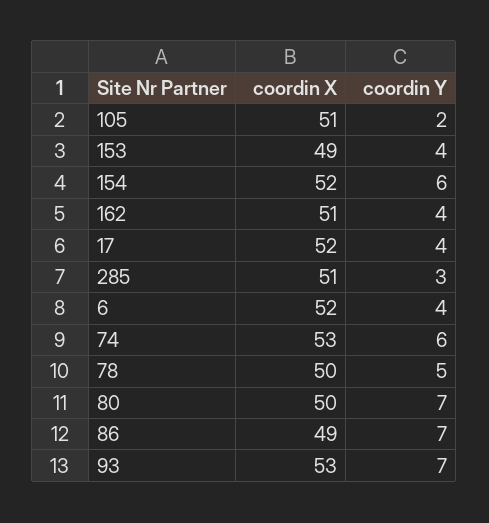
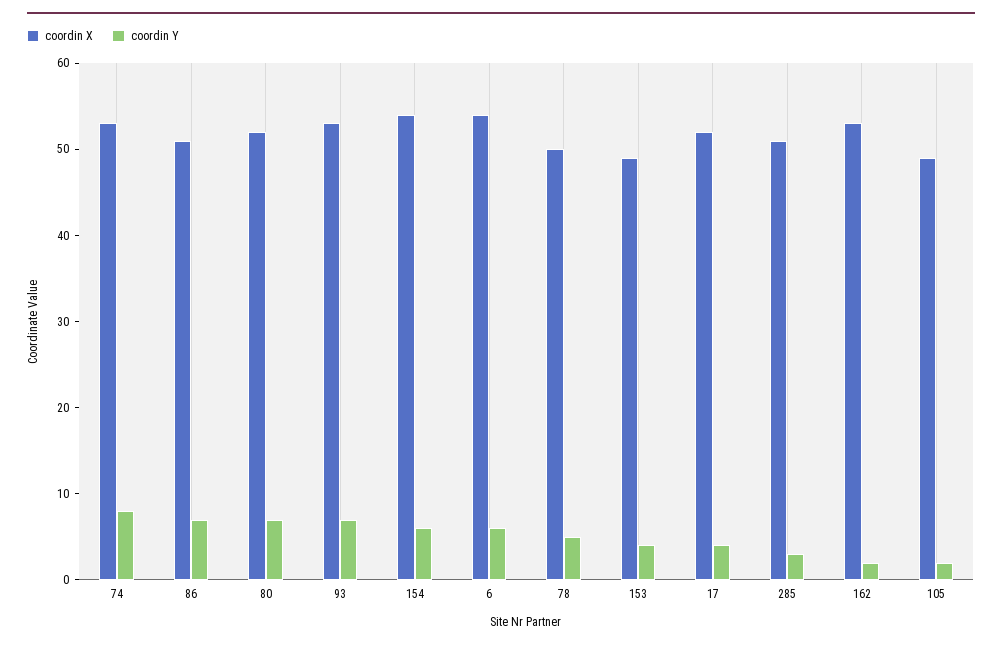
coordin X, 105: 51 -> 49
coordin X, 154: 52 -> 54
coordin X, 162: 51 -> 53
coordin Y, 162: 4 -> 2
coordin X, 6: 52 -> 54
coordin Y, 6: 4 -> 6
coordin Y, 74: 6 -> 8
coordin X, 80: 50 -> 52
coordin X, 86: 49 -> 51

